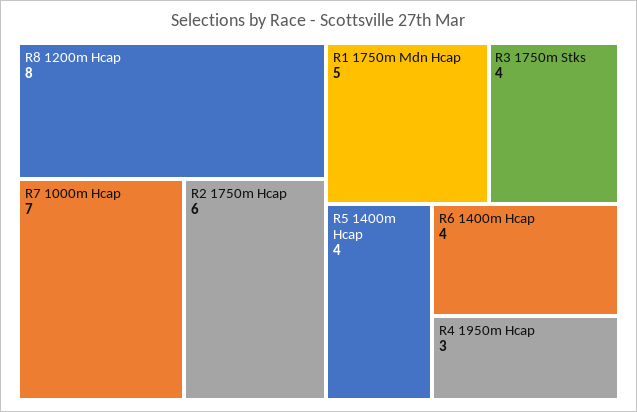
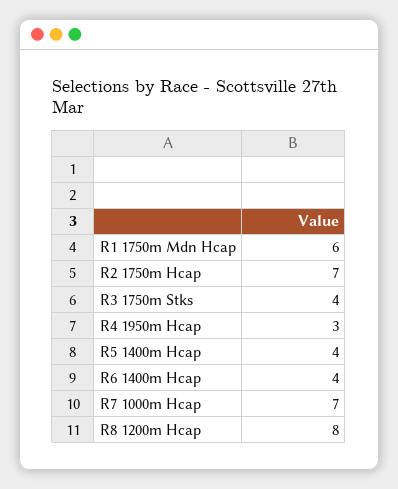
R2 1750m Hcap: 6 -> 7
R1 1750m Mdn Hcap: 5 -> 6

